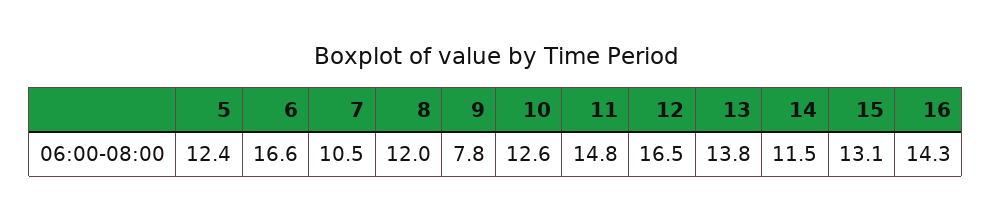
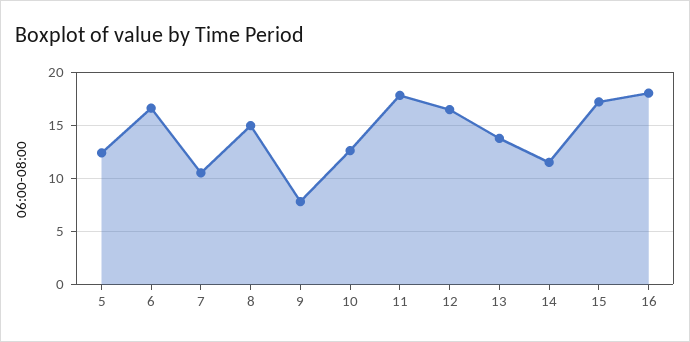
8: 12 -> 15
11: 14.8 -> 18
15: 13.1 -> 17
16: 14.3 -> 18

